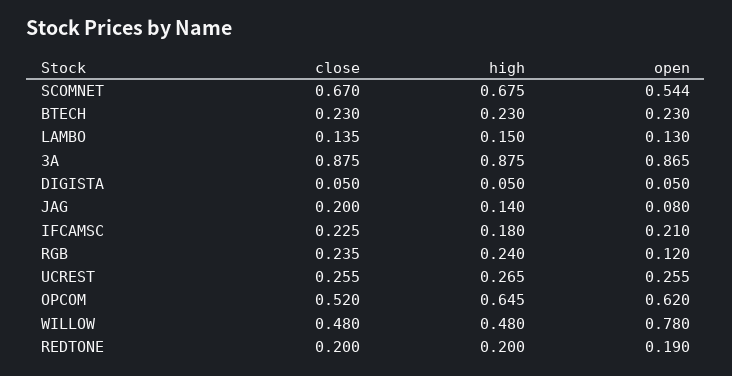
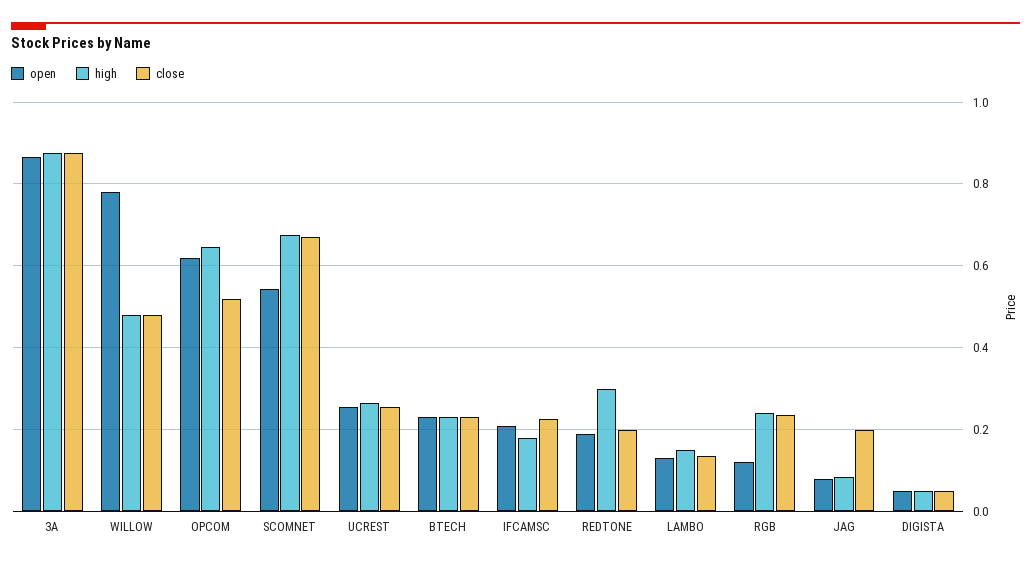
high, JAG: 0.14 -> 0.08
high, REDTONE: 0.2 -> 0.3

